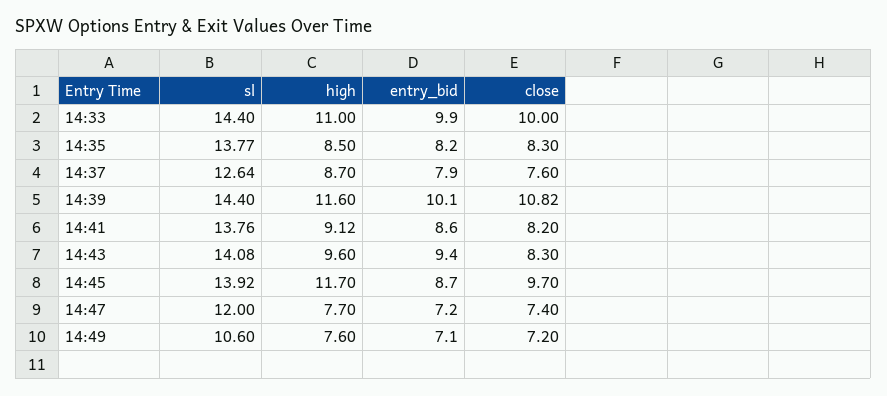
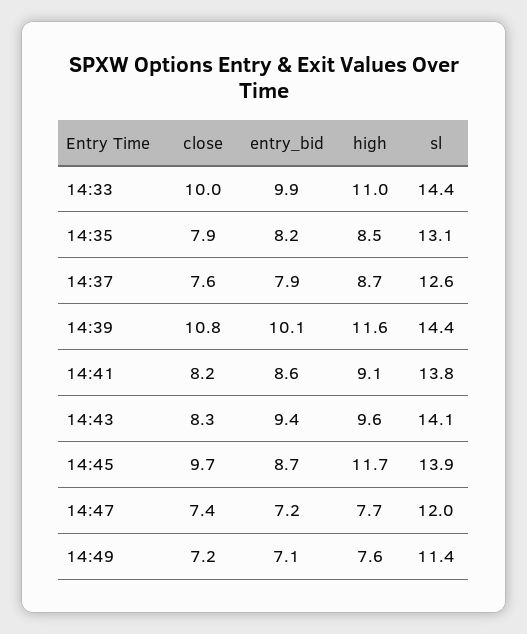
sl, 14:35: 13.77 -> 13.1
close, 14:35: 8.3 -> 7.9
sl, 14:49: 10.6 -> 11.4

